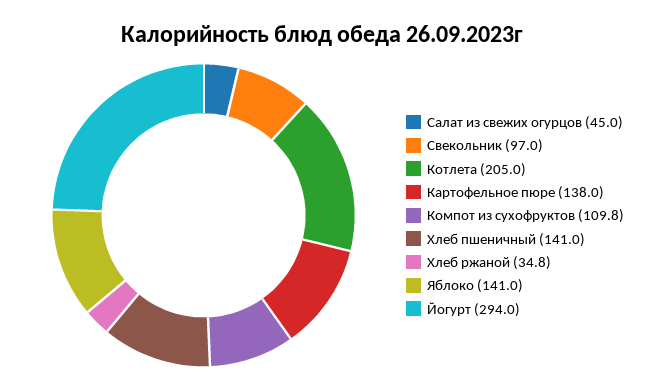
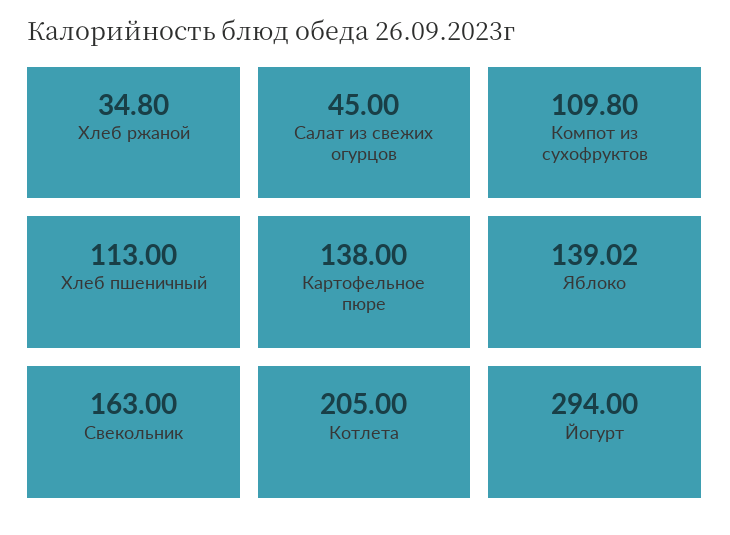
Свекольник: 97 -> 163
Хлеб пшеничный: 141 -> 113
Яблоко: 141 -> 139.02

